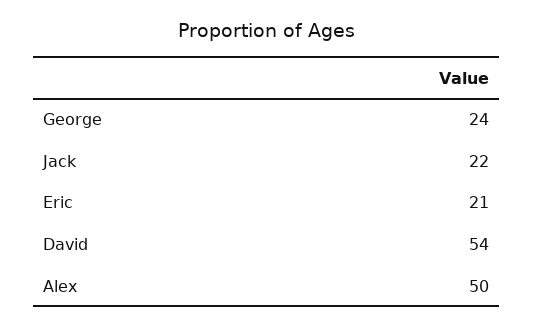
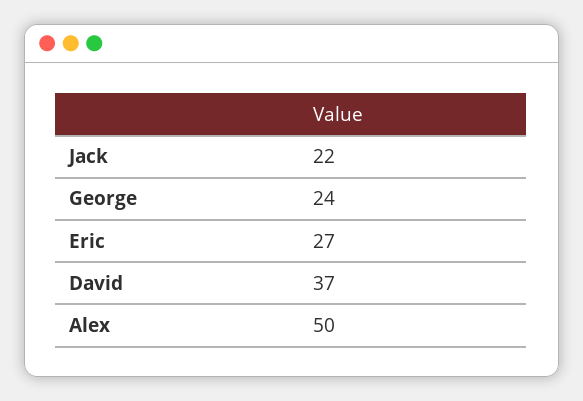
Eric: 21 -> 27
David: 54 -> 37

